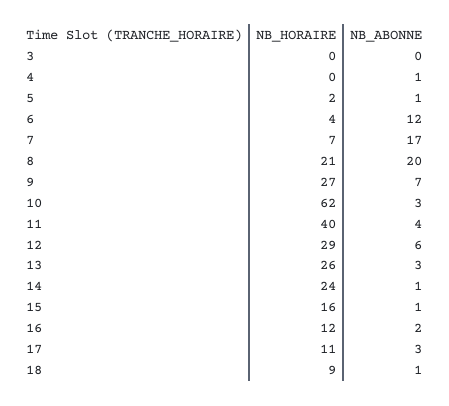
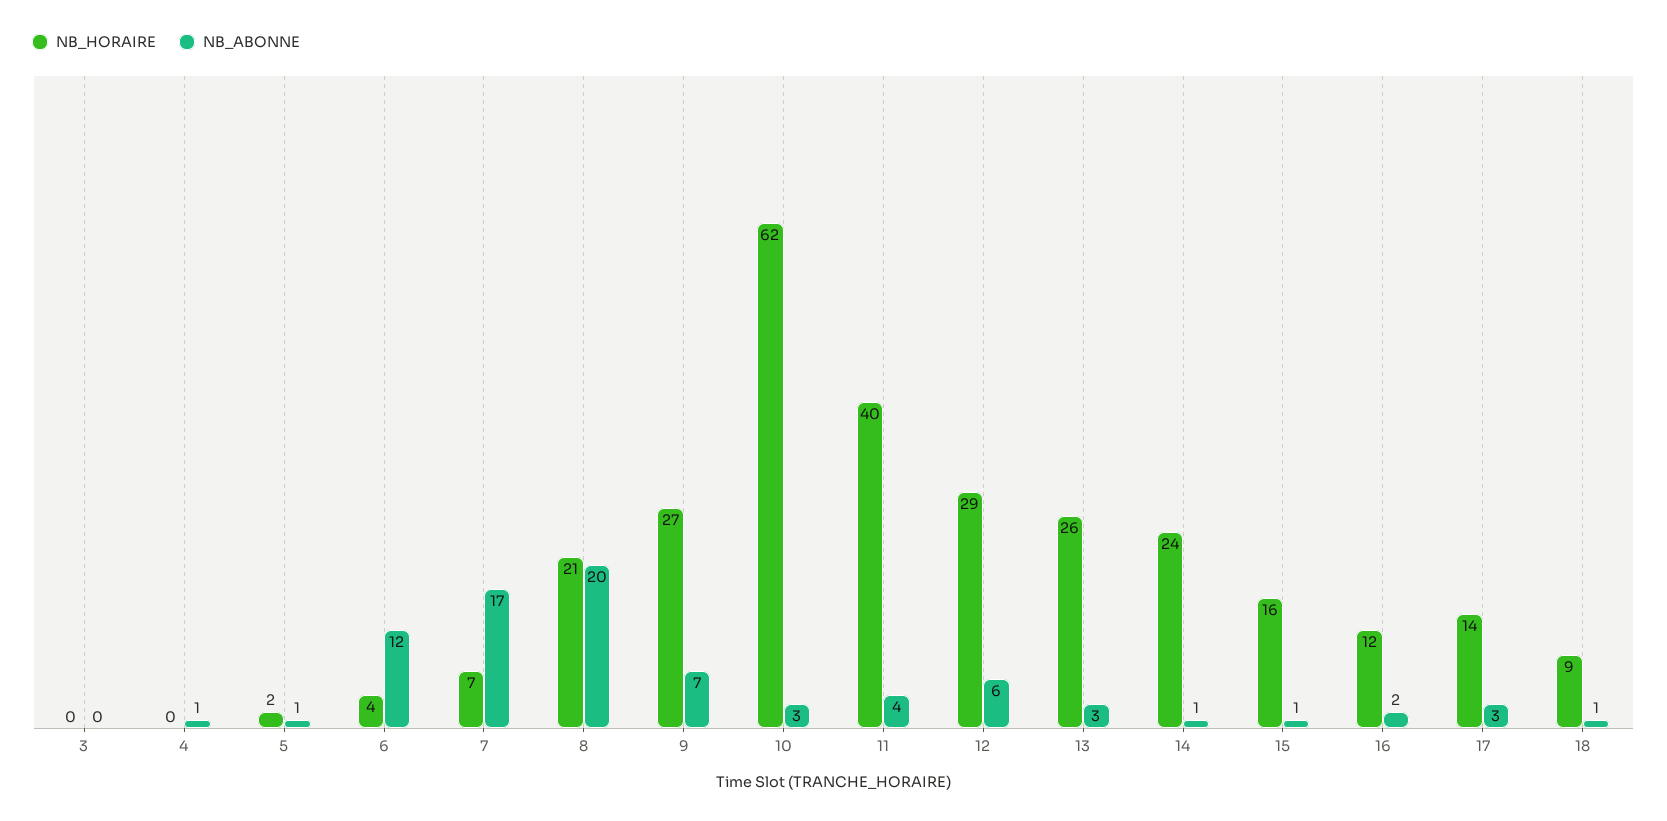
NB_HORAIRE, 17: 11 -> 14

